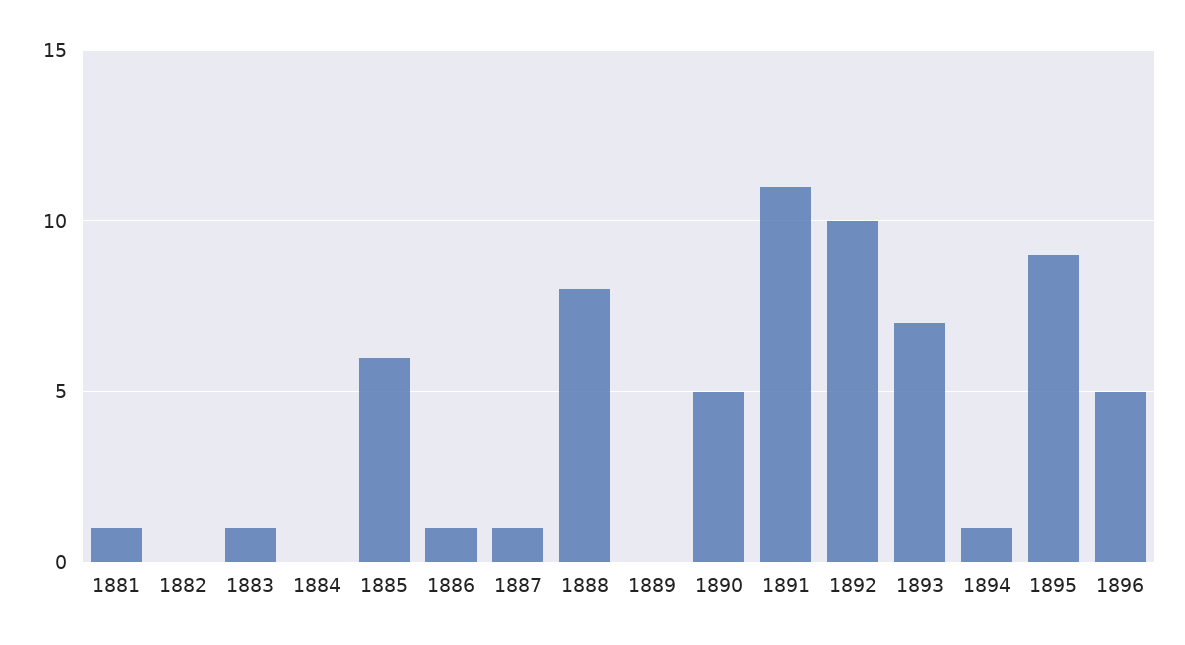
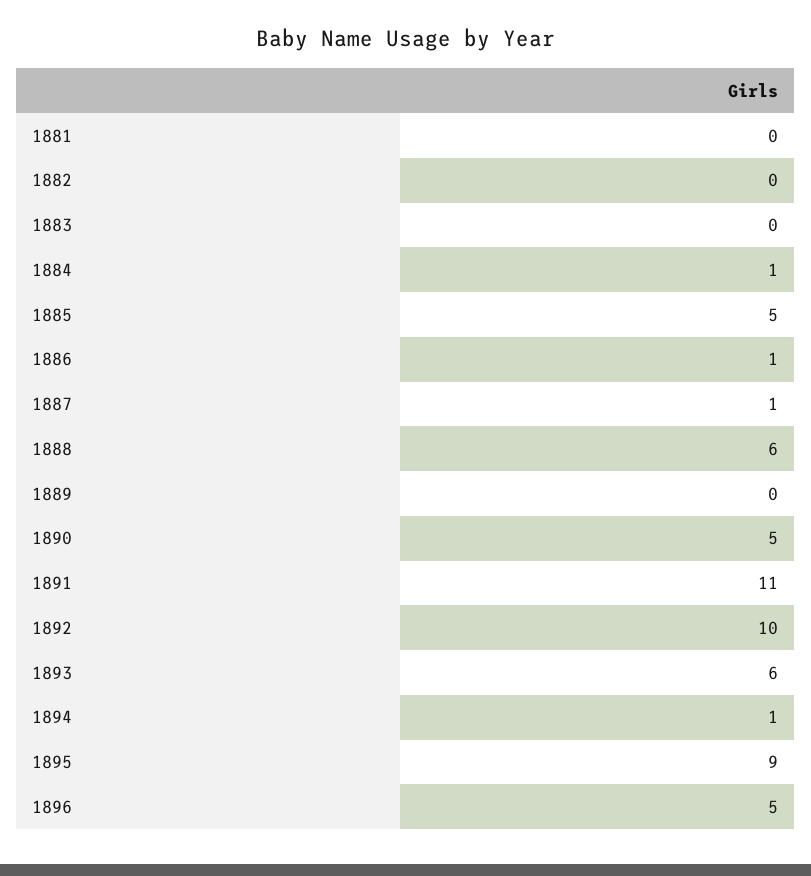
1881: 1 -> 0
1883: 1 -> 0
1884: 0 -> 1
1885: 6 -> 5
1888: 8 -> 6
1893: 7 -> 6

